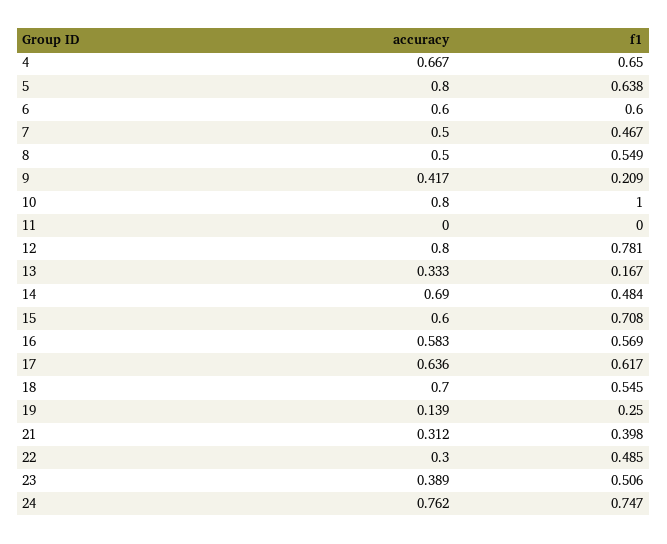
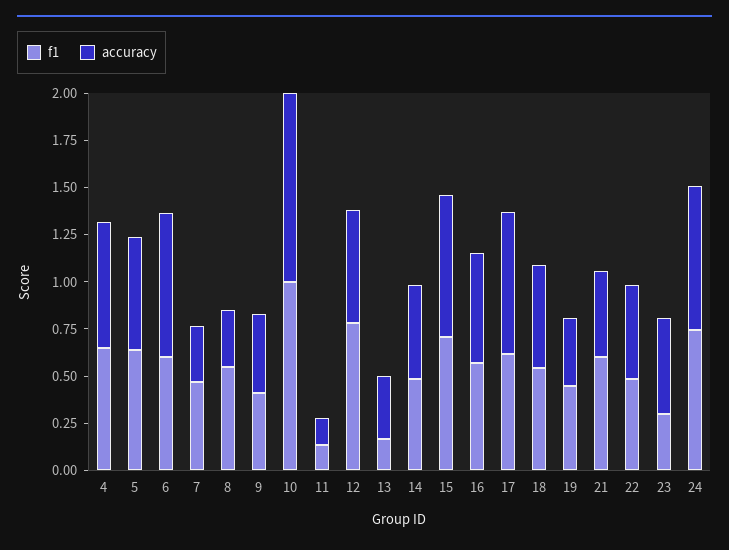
accuracy, 5: 0.8 -> 0.6
accuracy, 6: 0.6 -> 0.75
accuracy, 7: 0.5 -> 0.3
accuracy, 8: 0.5 -> 0.3
f1, 9: 0.209 -> 0.4
accuracy, 10: 0.8 -> 1
accuracy, 11: 0 -> 0.15
f1, 11: 0 -> 0.15
accuracy, 12: 0.8 -> 0.6
accuracy, 14: 0.69 -> 0.5
accuracy, 15: 0.6 -> 0.75
accuracy, 17: 0.636 -> 0.75
accuracy, 18: 0.7 -> 0.55
accuracy, 19: 0.139 -> 0.35
f1, 19: 0.25 -> 0.45
accuracy, 21: 0.312 -> 0.45
f1, 21: 0.398 -> 0.6
accuracy, 22: 0.3 -> 0.5
accuracy, 23: 0.389 -> 0.5
f1, 23: 0.506 -> 0.3

